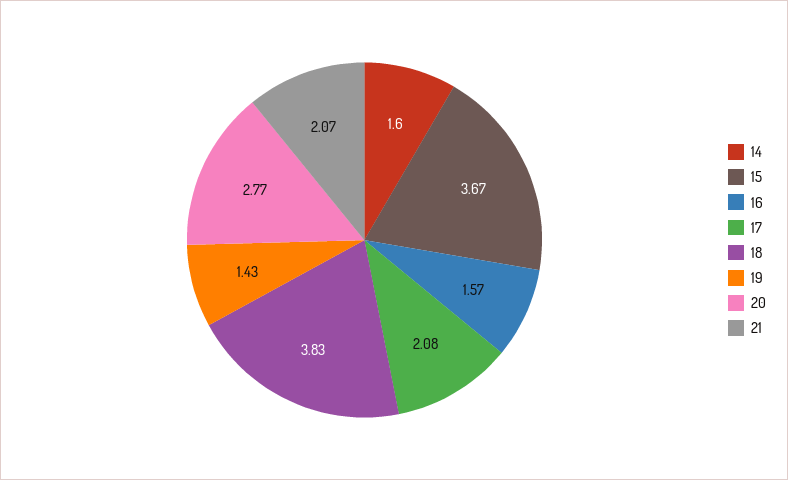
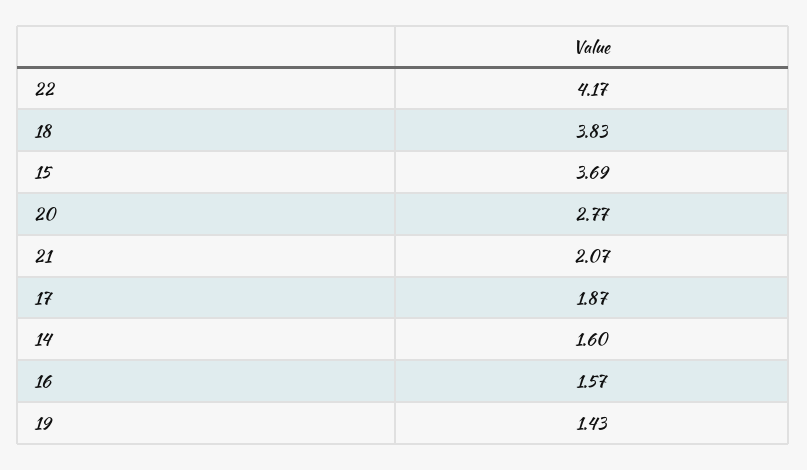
15: 3.67 -> 3.69
17: 2.08 -> 1.87
22: none -> 4.17

